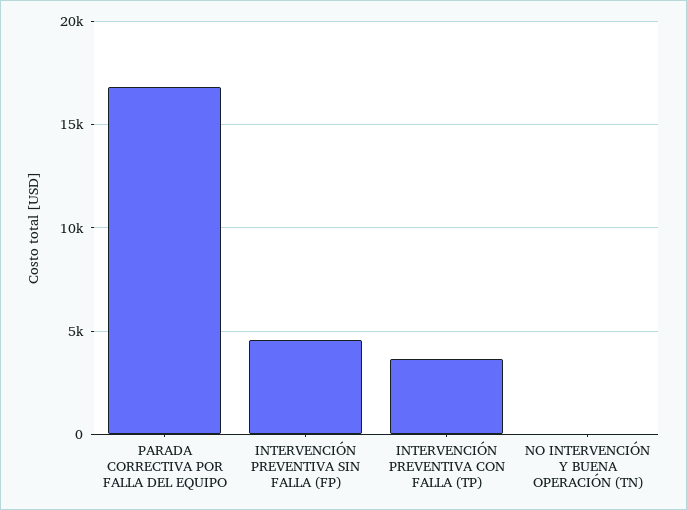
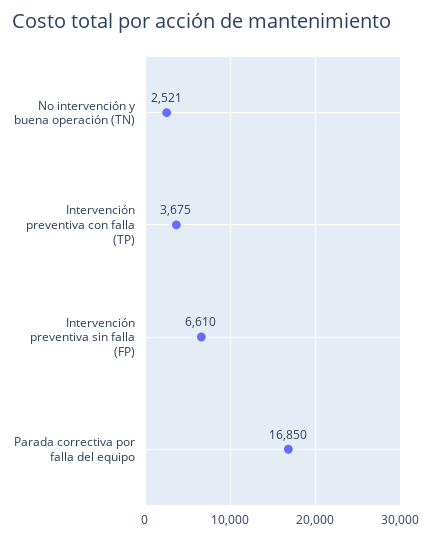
INTERVENCIÓN PREVENTIVA SIN FALLA (FP): 4500 -> 6610
NO INTERVENCIÓN Y BUENA OPERACIÓN (TN): 0 -> 2521

